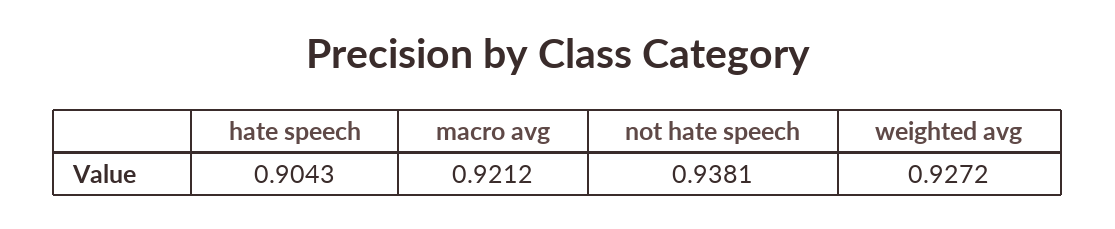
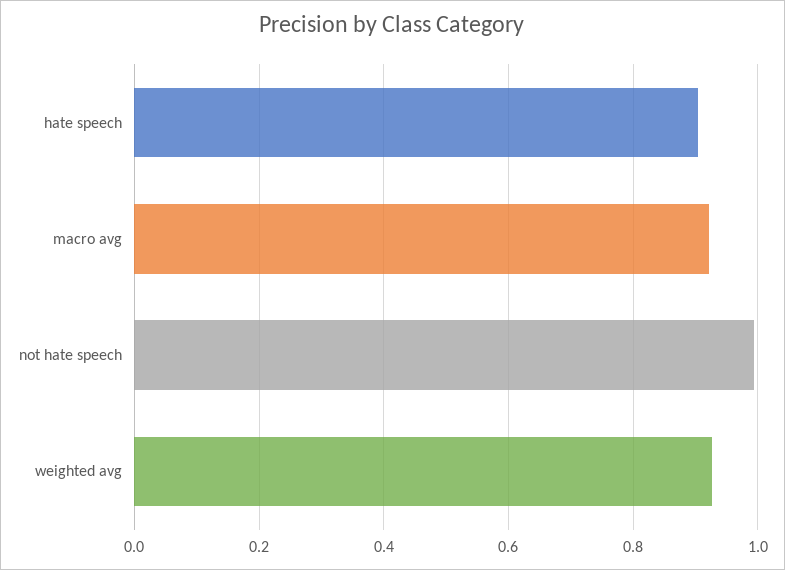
not hate speech: 0.9381 -> 1

